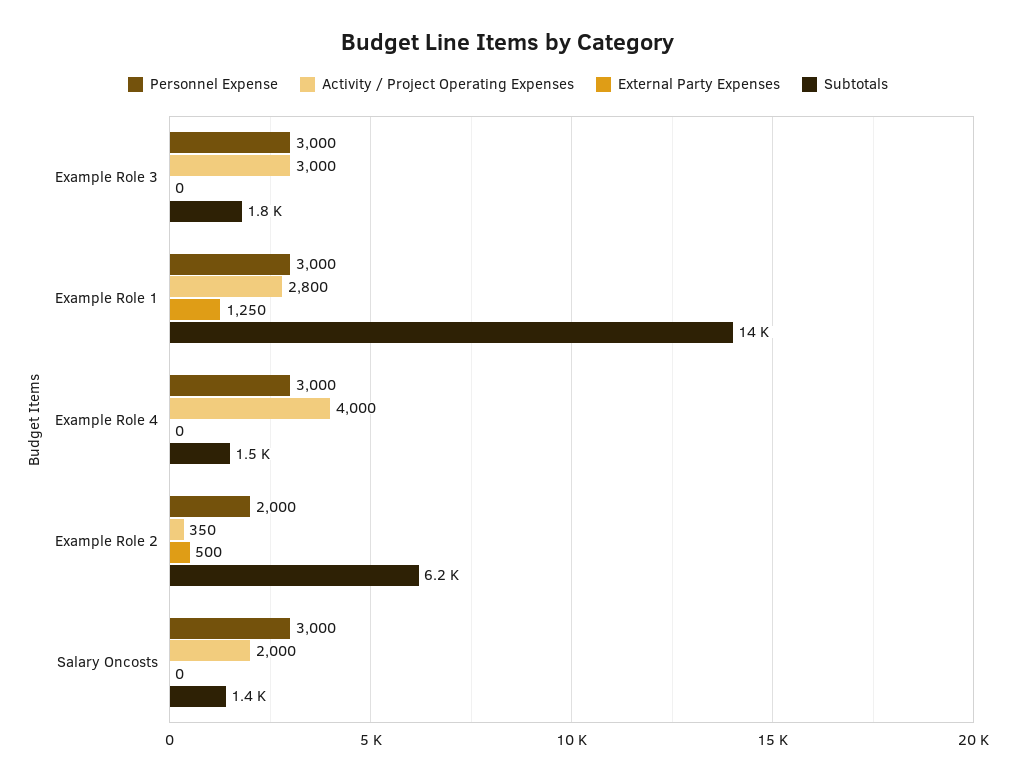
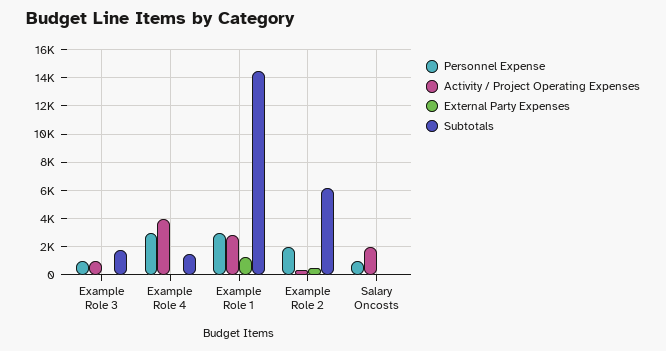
Personnel Expense, Example Role 3: 3000 -> 1000
Activity / Project Operating Expenses, Example Role 3: 3000 -> 1000
Personnel Expense, Salary Oncosts: 3000 -> 1000
Subtotals, Salary Oncosts: 1400 -> 0

